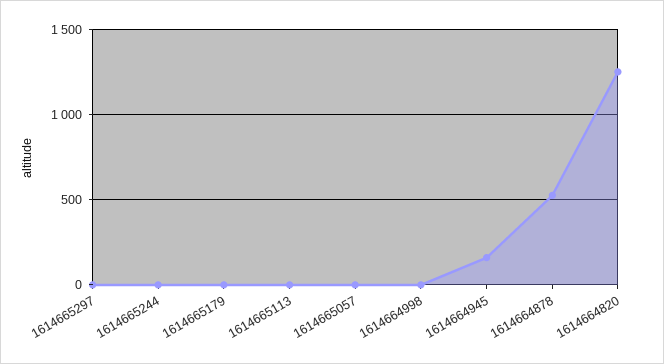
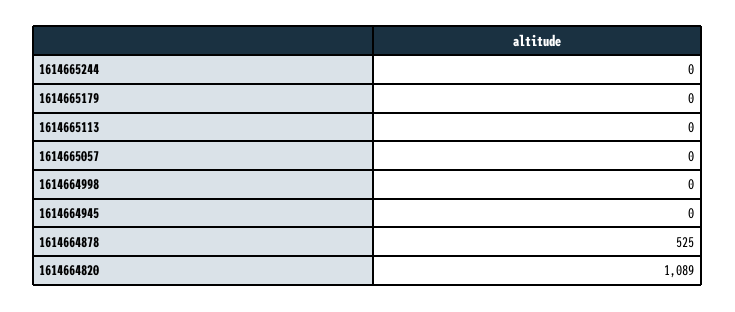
1614665297: 0 -> none
1614664945: 150 -> 0
1614664820: 1250 -> 1089

